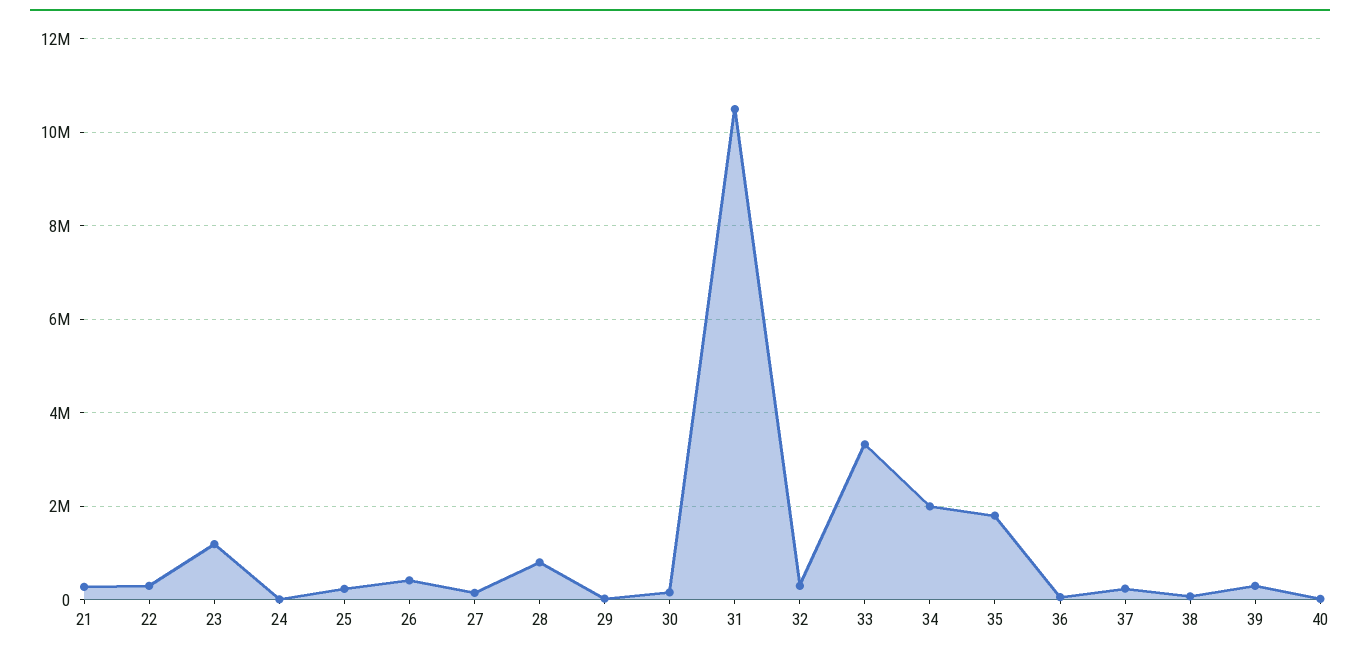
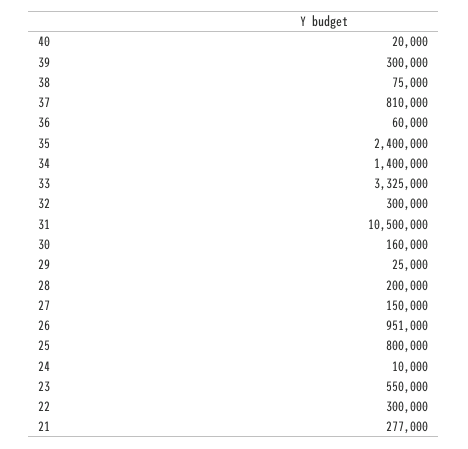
23: 1200000 -> 550000
25: 200000 -> 800000
26: 400000 -> 951000
28: 800000 -> 200000
34: 2000000 -> 1400000
35: 1800000 -> 2400000
37: 200000 -> 810000

